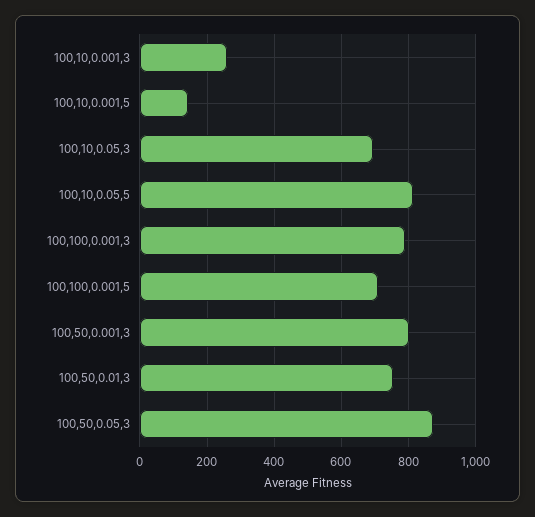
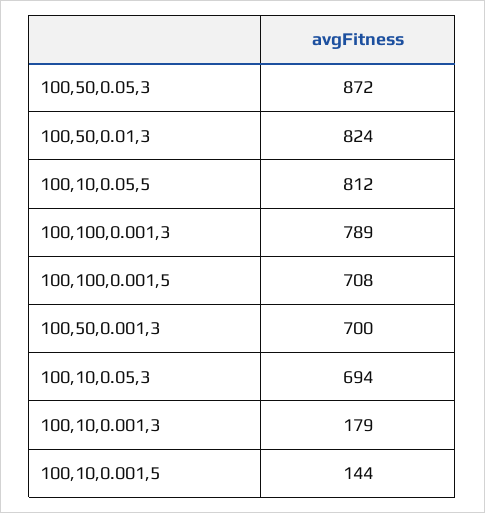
100,10,0.001,3: 260 -> 179
100,50,0.001,3: 800 -> 700
100,50,0.01,3: 760 -> 824

